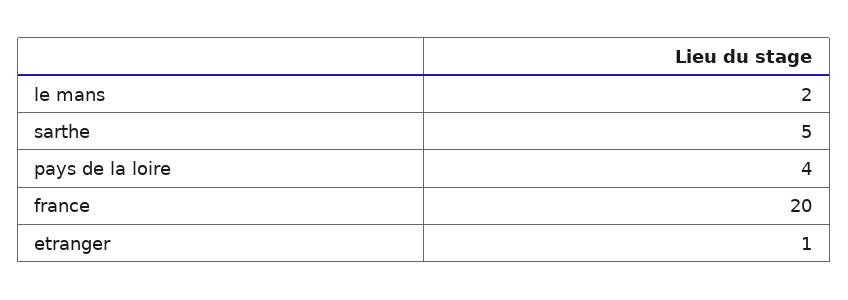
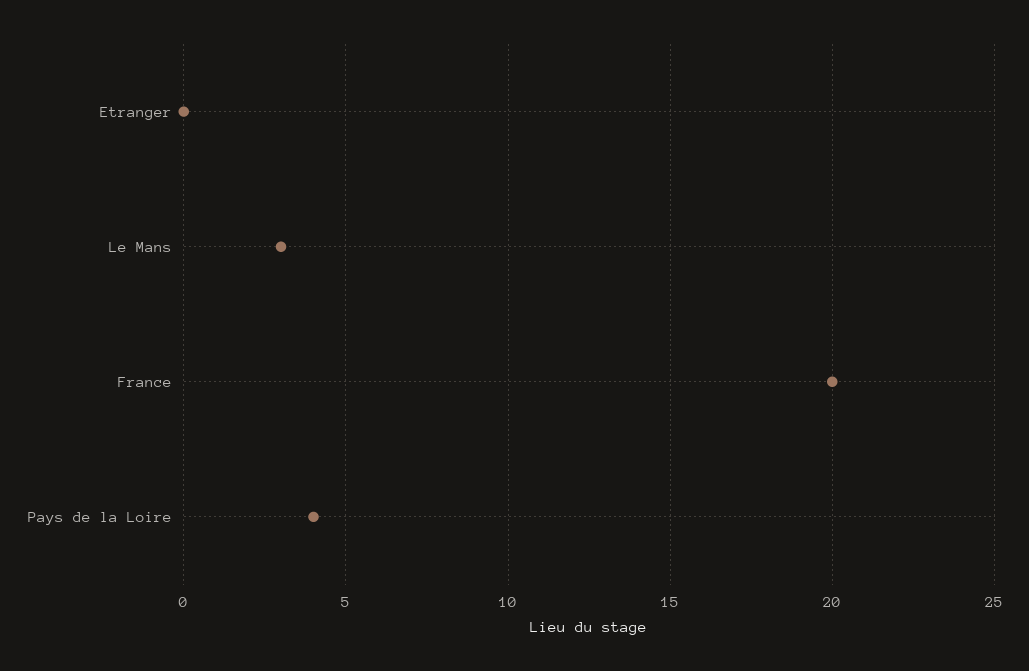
le mans: 2 -> 3
sarthe: 5 -> none
etranger: 1 -> 0

